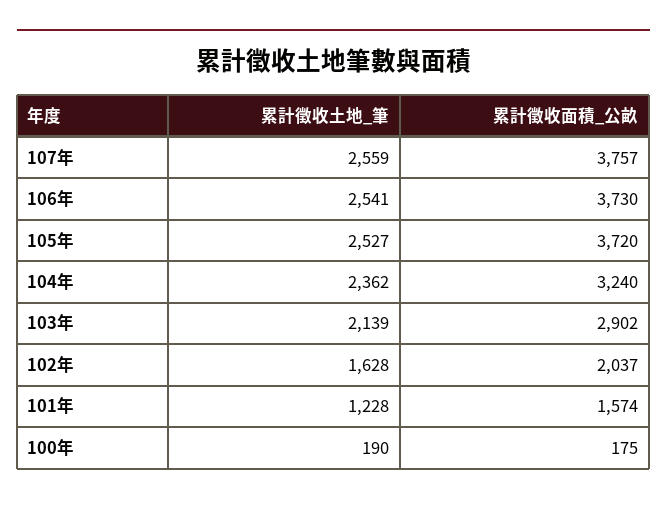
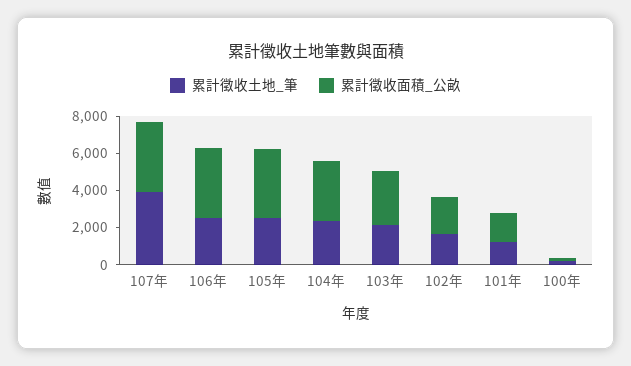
累計徵收土地_筆, 107年: 2559 -> 4000

